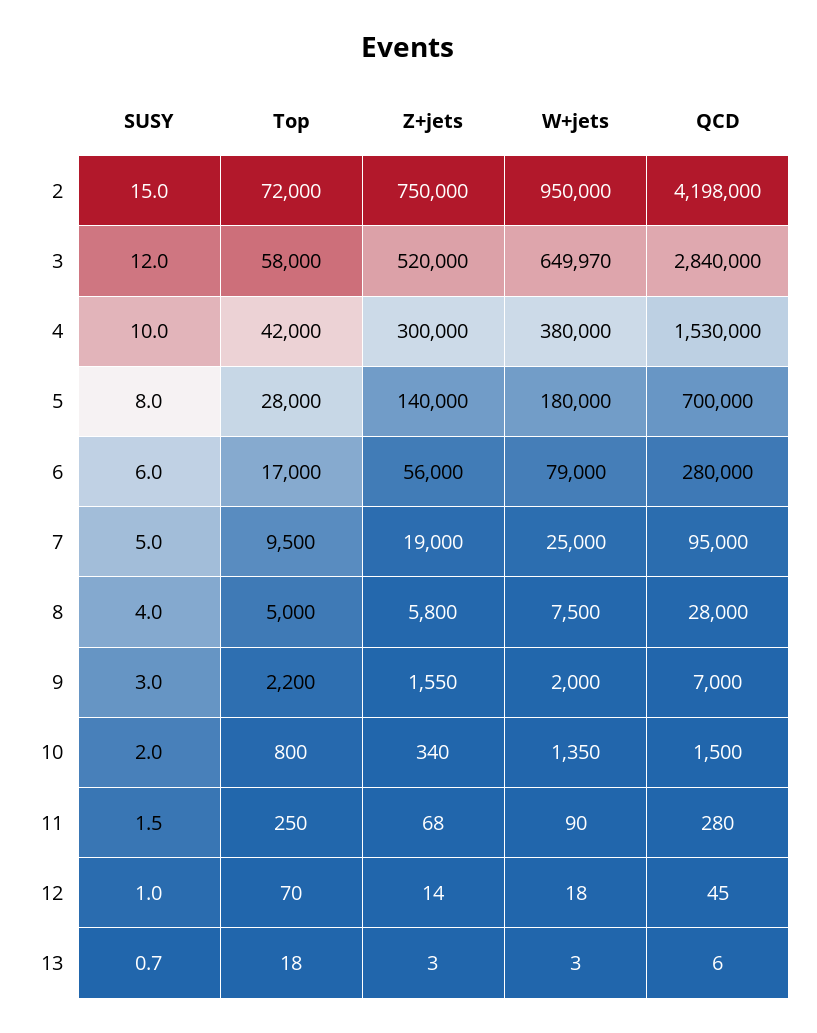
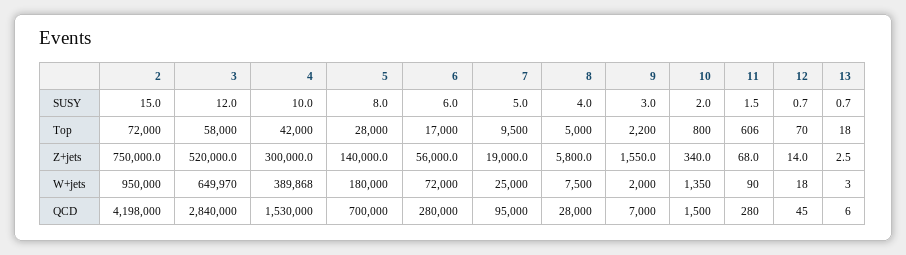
W+jets, 4: 380000 -> 389868
W+jets, 6: 79000 -> 72000
Top, 11: 250 -> 606
SUSY, 12: 1 -> 0.7

